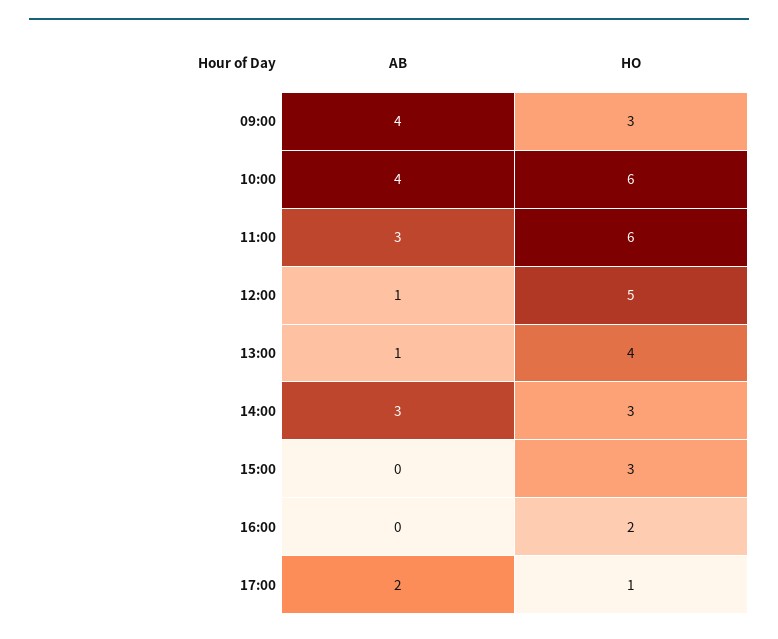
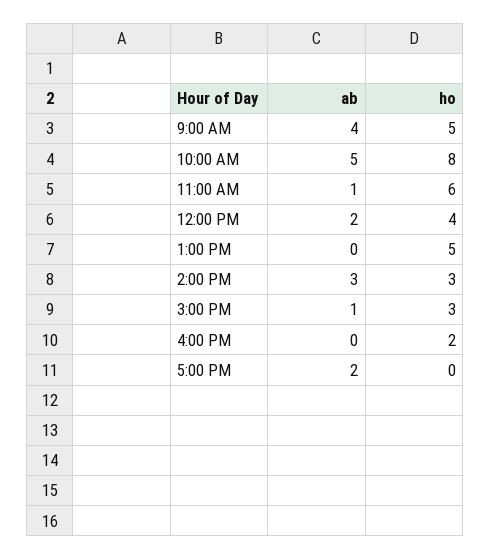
HO, 09:00: 3 -> 5
AB, 10:00: 4 -> 5
HO, 10:00: 6 -> 8
AB, 11:00: 3 -> 1
AB, 12:00: 1 -> 2
HO, 12:00: 5 -> 4
AB, 13:00: 1 -> 0
HO, 13:00: 4 -> 5
AB, 15:00: 0 -> 1
HO, 17:00: 1 -> 0

